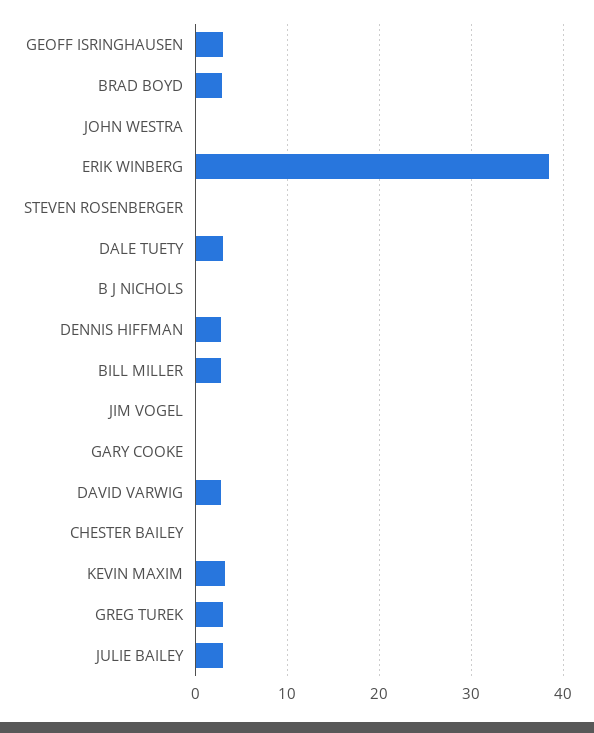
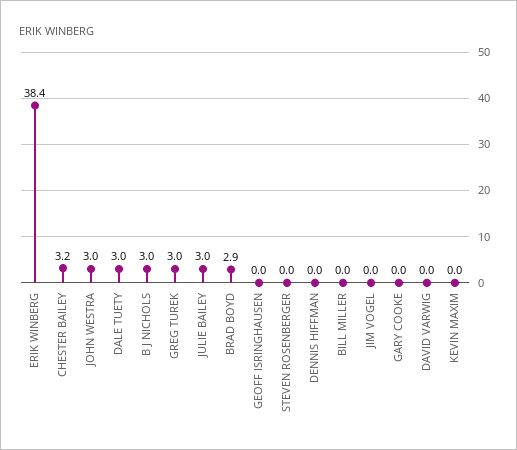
GEOFF ISRINGHAUSEN: 3 -> 0
JOHN WESTRA: 0 -> 3
B J NICHOLS: 0 -> 3
DENNIS HIFFMAN: 3 -> 0
BILL MILLER: 3 -> 0
DAVID VARWIG: 3 -> 0
CHESTER BAILEY: 0 -> 3.2
KEVIN MAXIM: 3 -> 0

